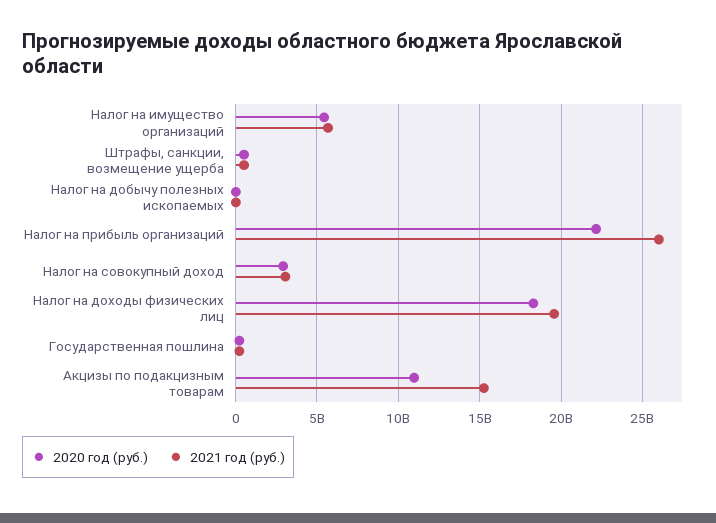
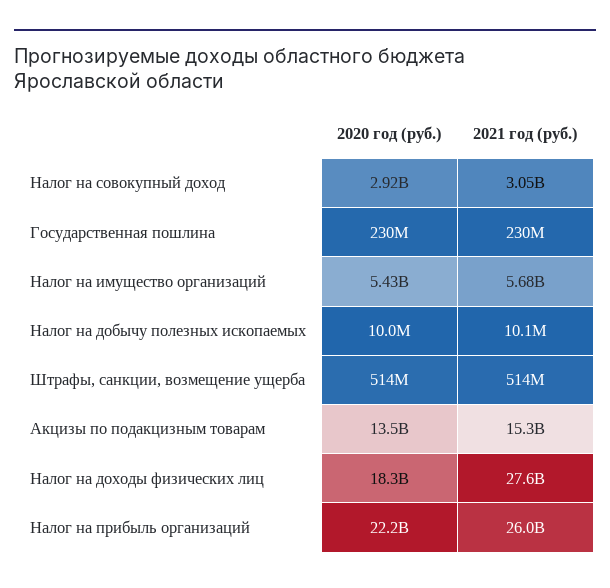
2021 год (руб.), Налог на доходы физических лиц: 19500000000 -> 27600000000
2020 год (руб.), Акцизы по подакцизным товарам: 11000000000 -> 13500000000

